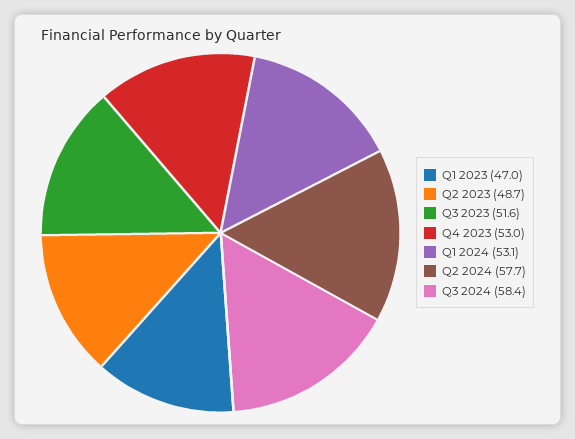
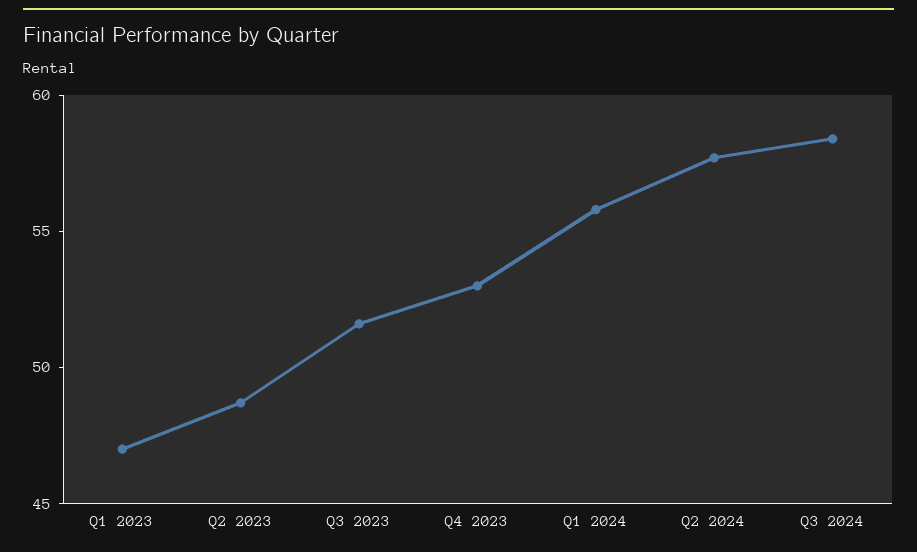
Q1 2024: 53.1 -> 56

